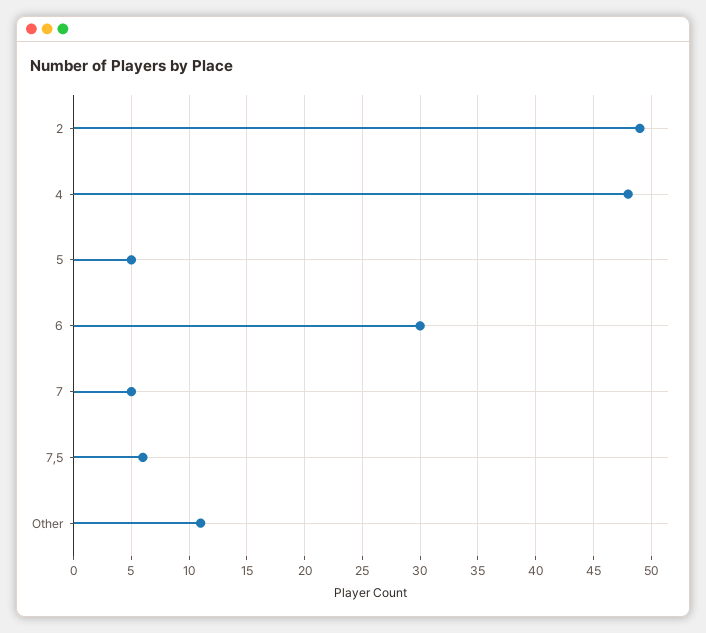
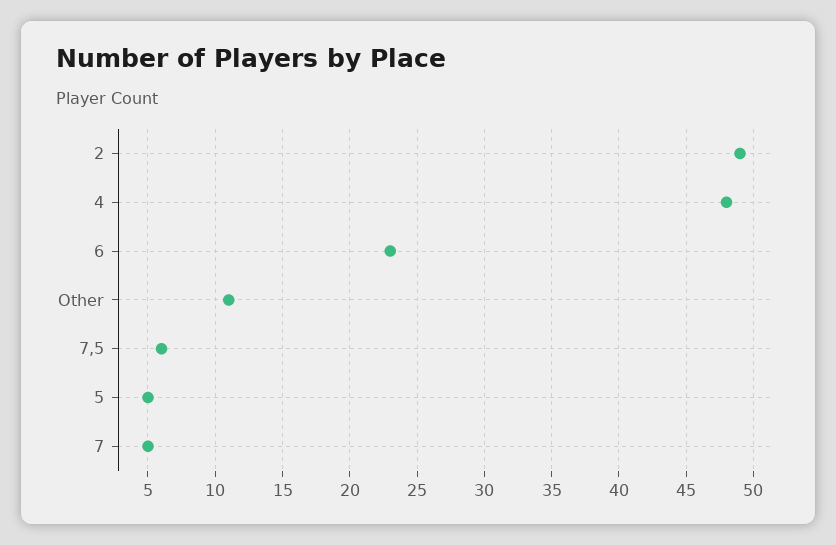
6: 30 -> 23

